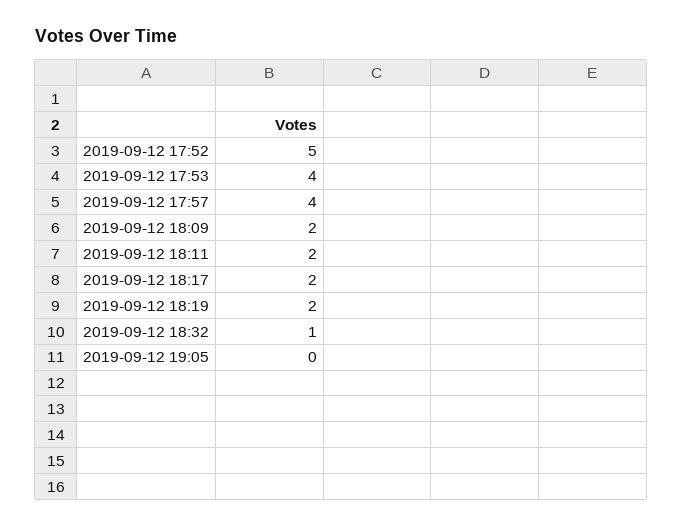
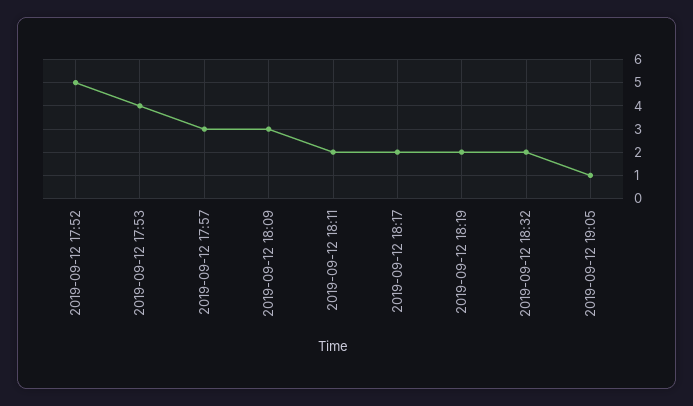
2019-09-12 17:57: 4 -> 3
2019-09-12 18:09: 2 -> 3
2019-09-12 18:32: 1 -> 2
2019-09-12 19:05: 0 -> 1

